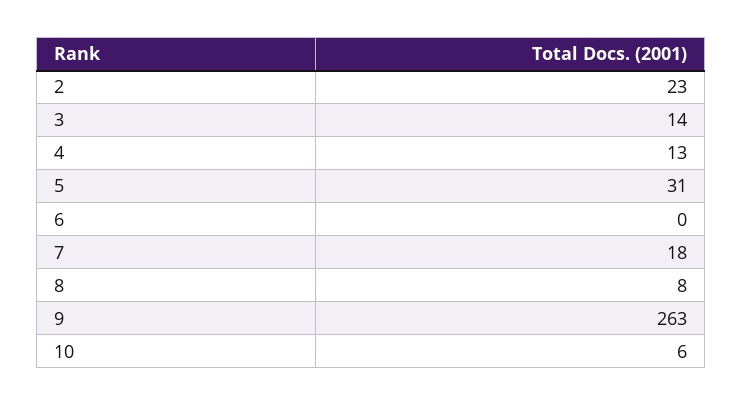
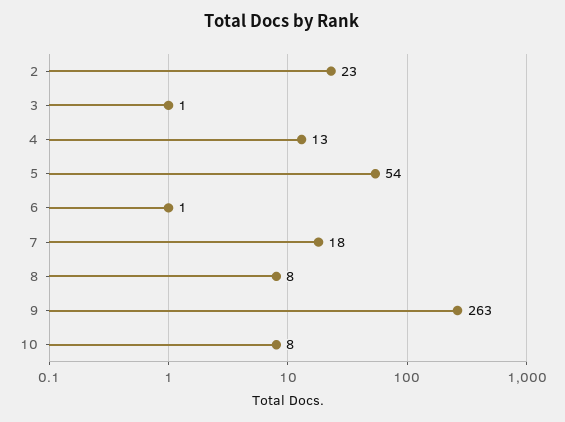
3: 14 -> 1
5: 31 -> 54
6: 0 -> 1
10: 6 -> 8

